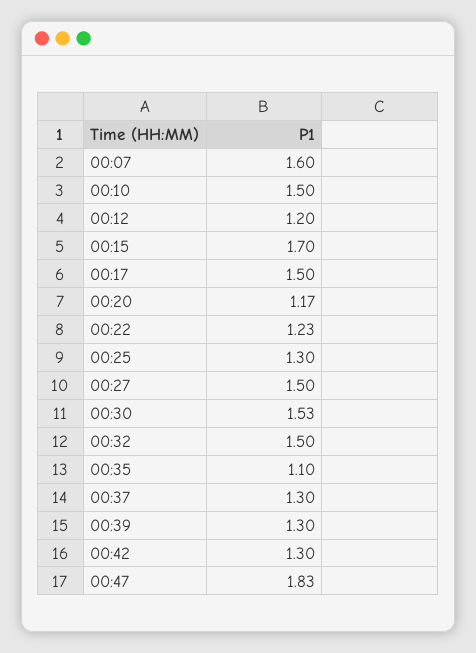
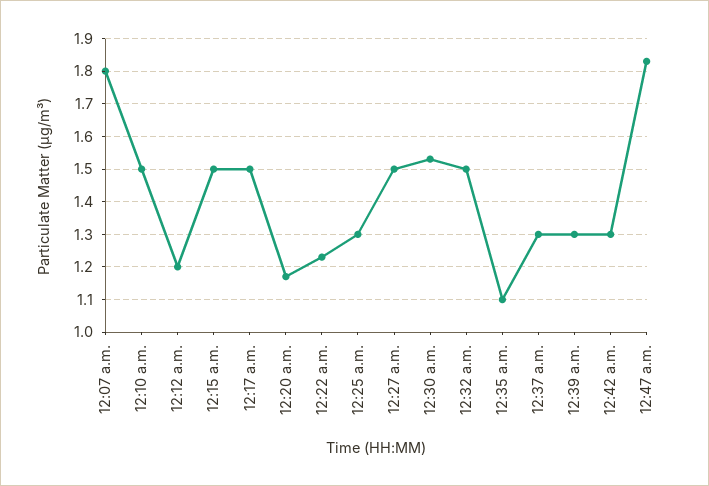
00:07: 1.6 -> 1.8
00:15: 1.7 -> 1.5

